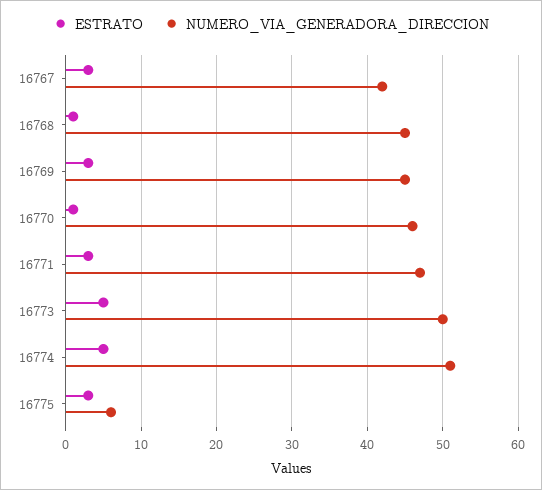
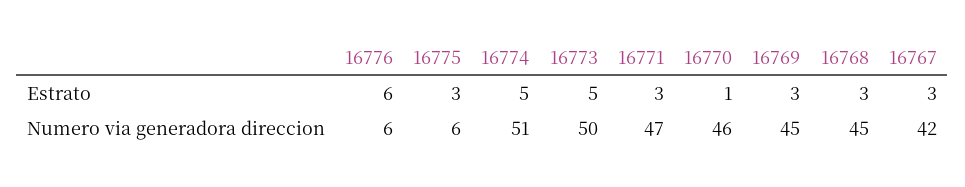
ESTRATO, 16768: 1 -> 3
ESTRATO, 16776: none -> 6
NUMERO_VIA_GENERADORA_DIRECCION, 16776: none -> 6

